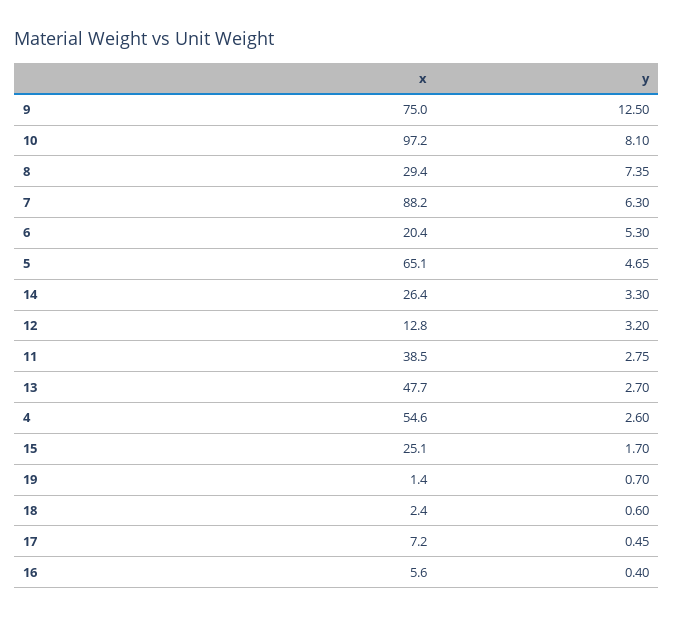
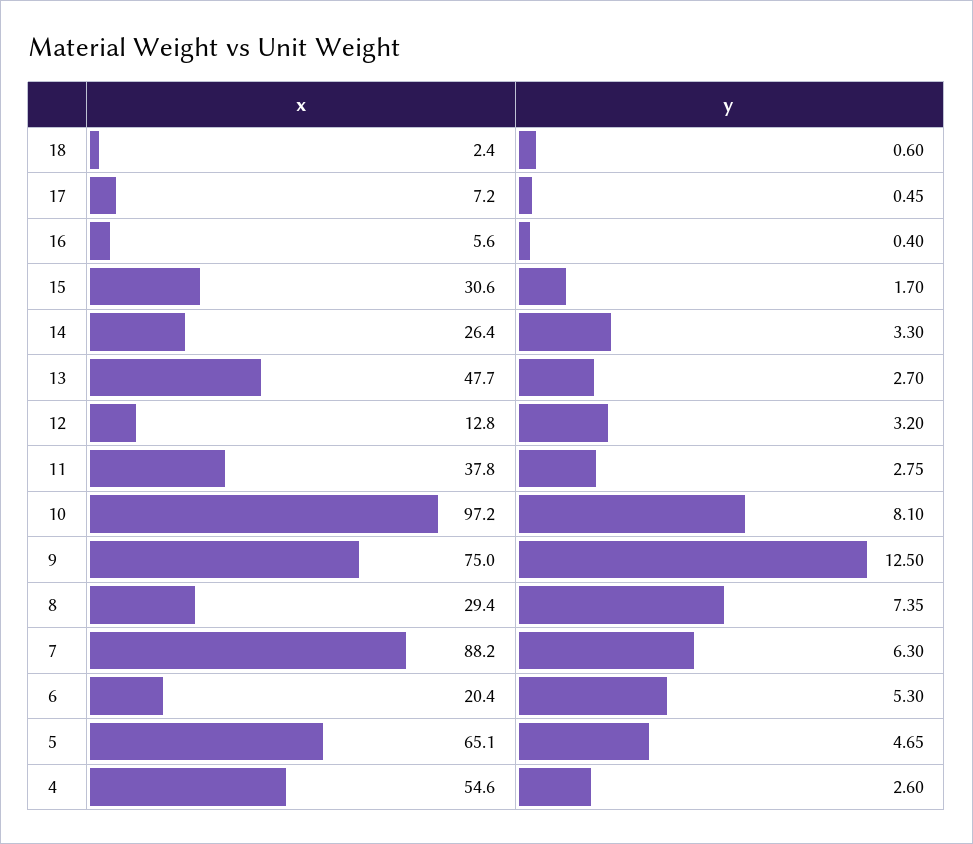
x, 11: 38.5 -> 37.8
x, 15: 25.1 -> 30.6
x, 19: 1.4 -> none
y, 19: 0.7 -> none

